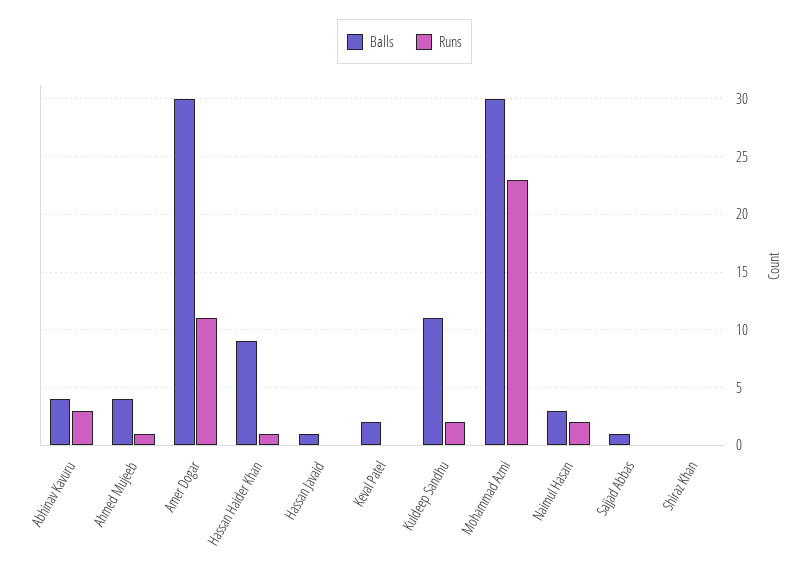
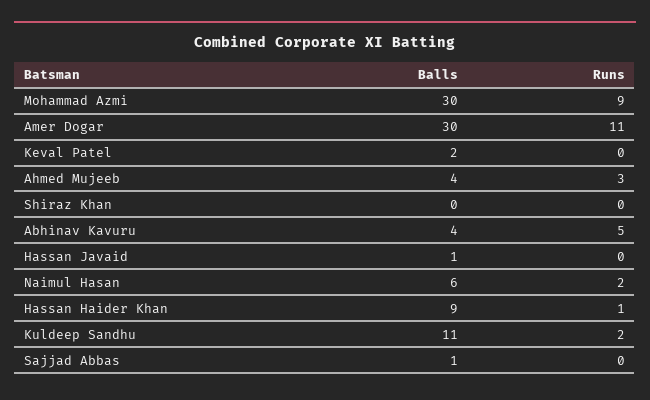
Runs, Abhinav Kavuru: 3 -> 5
Runs, Ahmed Mujeeb: 1 -> 3
Runs, Mohammad Azmi: 23 -> 9
Balls, Naimul Hasan: 3 -> 6

